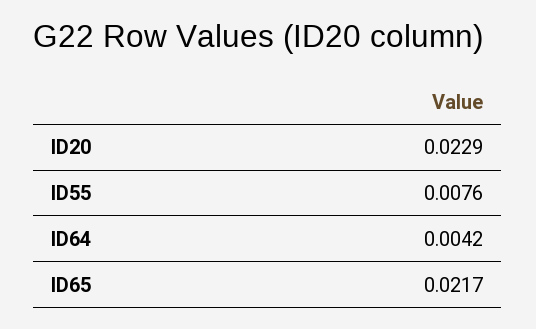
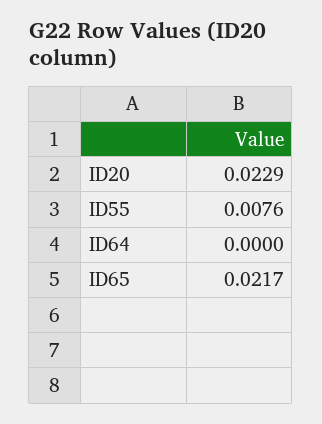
ID64: 0.0042 -> 0

